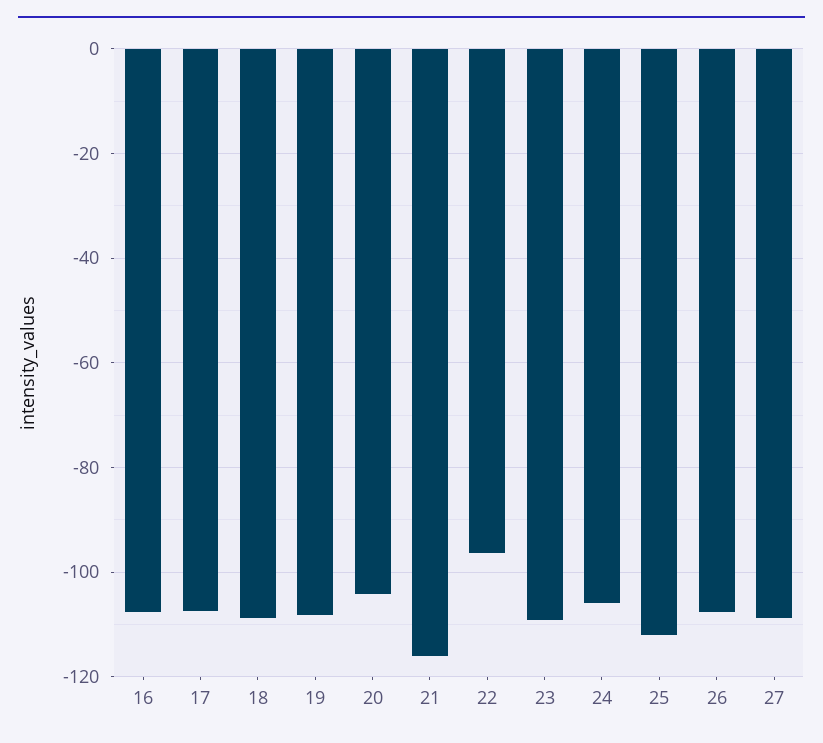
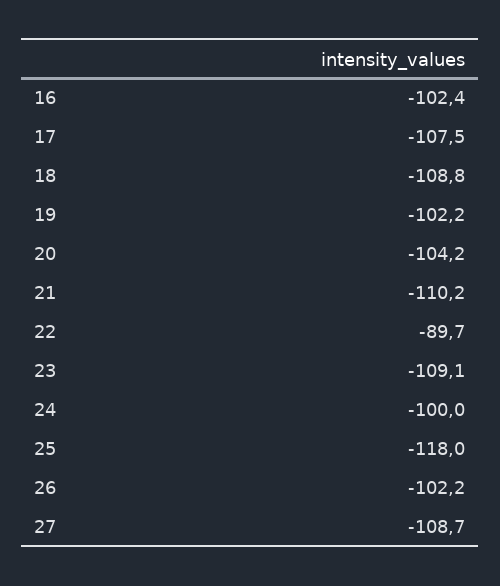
16: -108 -> -102.4
19: -108 -> -102.2
21: -116 -> -110.2
22: -96 -> -89.7
24: -106 -> -100
25: -112 -> -118
26: -108 -> -102.2

